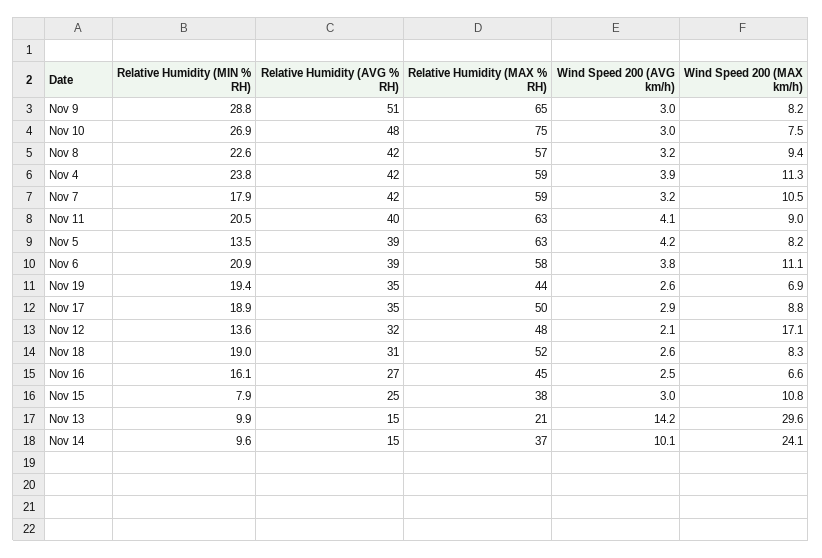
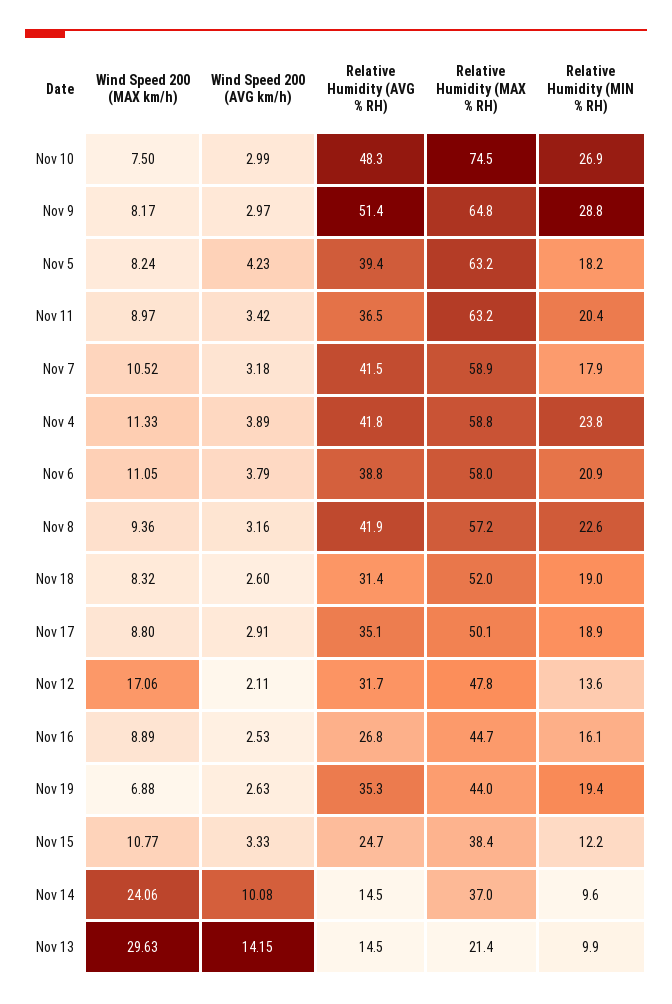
Relative Humidity (MIN % RH), Nov 11: 20.5 -> 20.4
Relative Humidity (AVG % RH), Nov 11: 40 -> 36.5
Wind Speed 200 (AVG km/h), Nov 11: 4.1 -> 3.42
Relative Humidity (MIN % RH), Nov 5: 13.5 -> 18.2
Wind Speed 200 (MAX km/h), Nov 16: 6.6 -> 8.89
Relative Humidity (MIN % RH), Nov 15: 7.9 -> 12.2
Wind Speed 200 (AVG km/h), Nov 15: 3 -> 3.33

